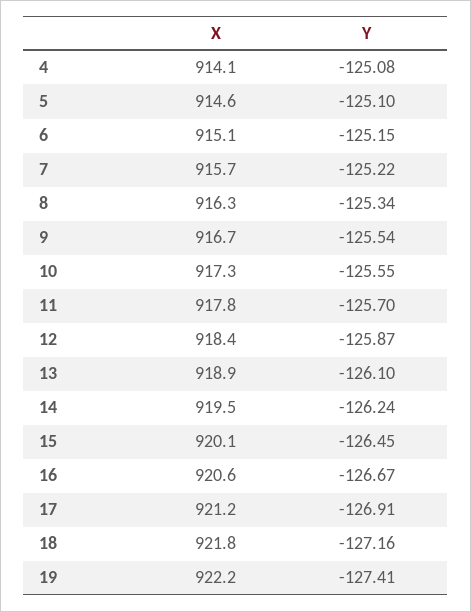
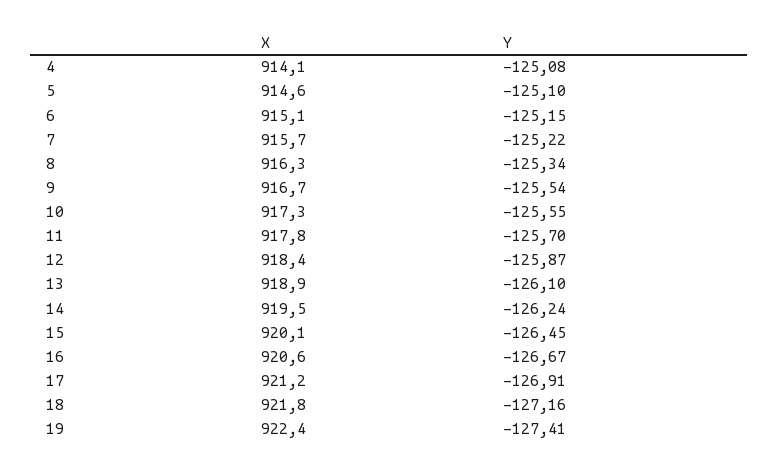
X, 19: 922.2 -> 922.4

